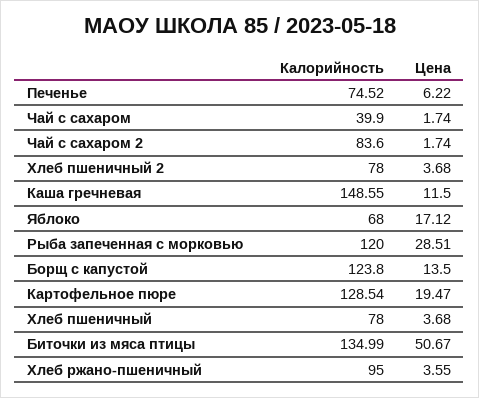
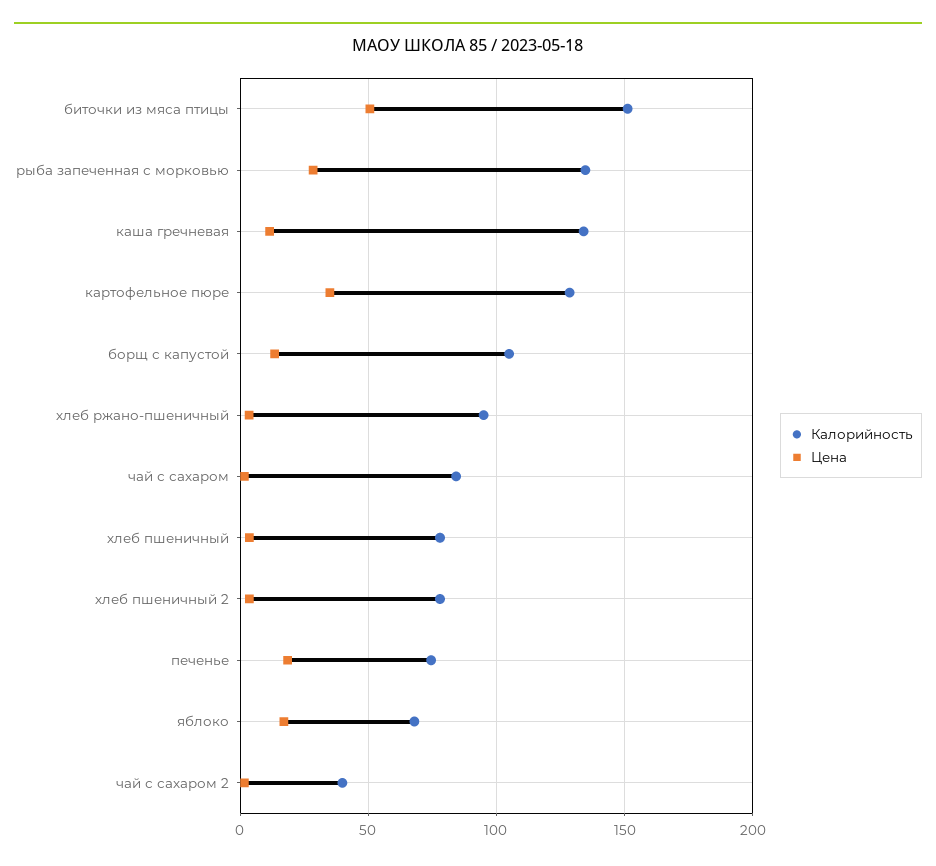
Цена, Печенье: 6.22 -> 20
Калорийность, Чай с сахаром: 39.9 -> 85
Калорийность, Чай с сахаром 2: 83.6 -> 40
Калорийность, Каша гречневая: 148.55 -> 135
Калорийность, Рыба запеченная с морковью: 120 -> 135
Калорийность, Борщ с капустой: 123.8 -> 105
Цена, Картофельное пюре: 19.47 -> 35
Калорийность, Биточки из мяса птицы: 134.99 -> 150

